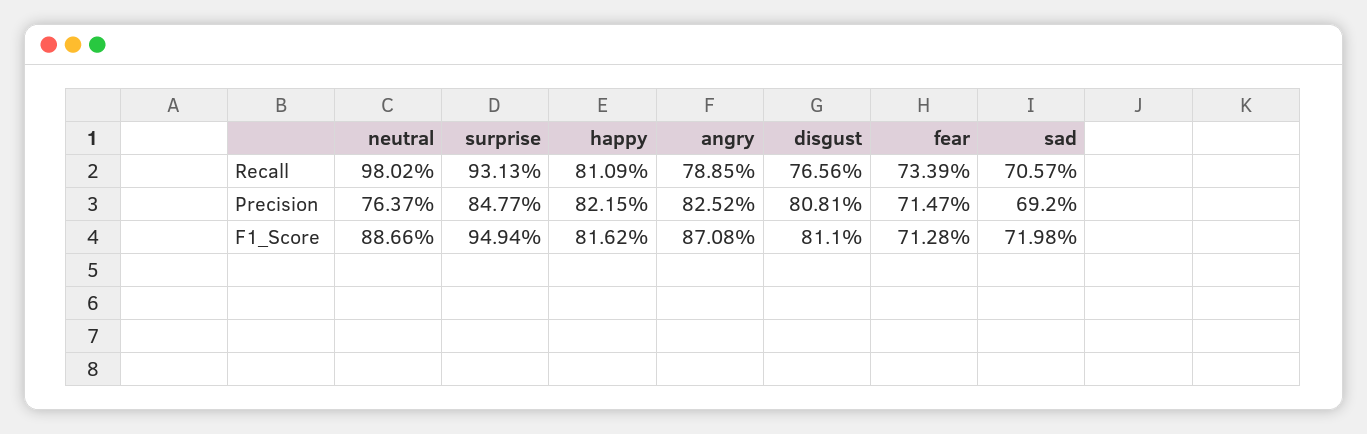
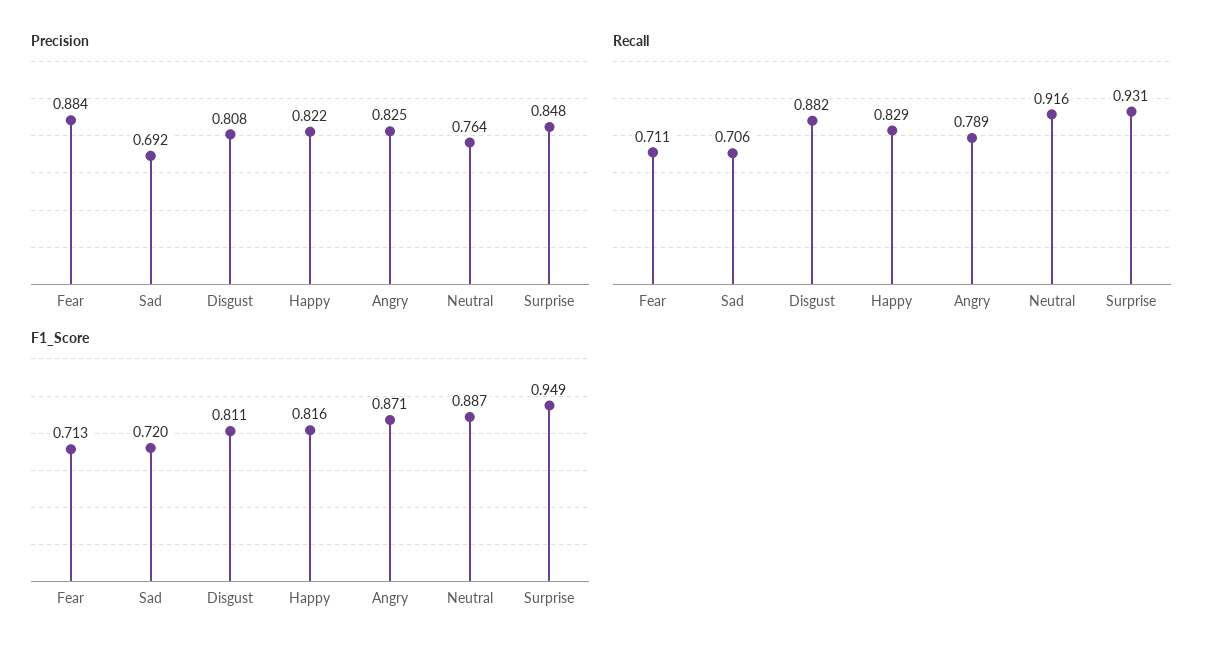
Recall, neutral: 0.9802 -> 0.916
Recall, happy: 0.8109 -> 0.829
Recall, disgust: 0.7656 -> 0.882
Recall, fear: 0.7339 -> 0.711
Precision, fear: 0.7147 -> 0.884

